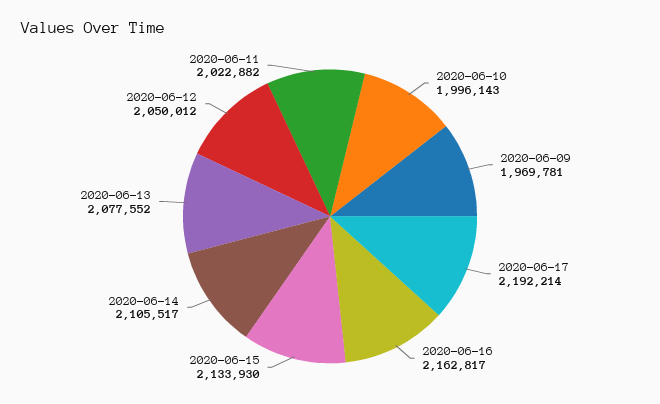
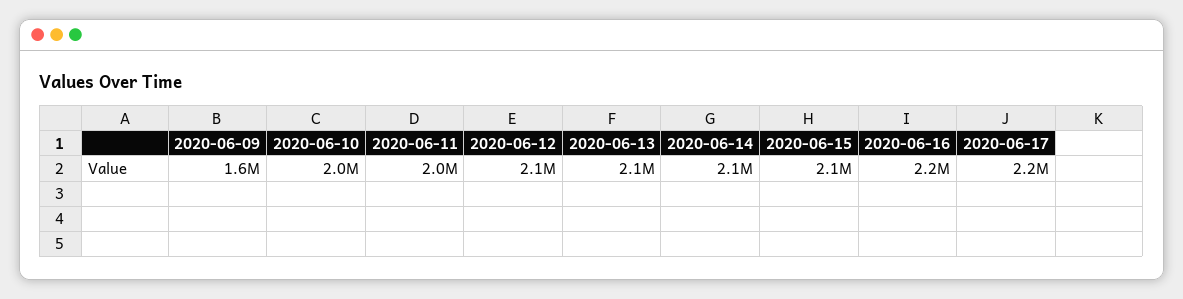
2020-06-09: 1969781 -> 1600000

